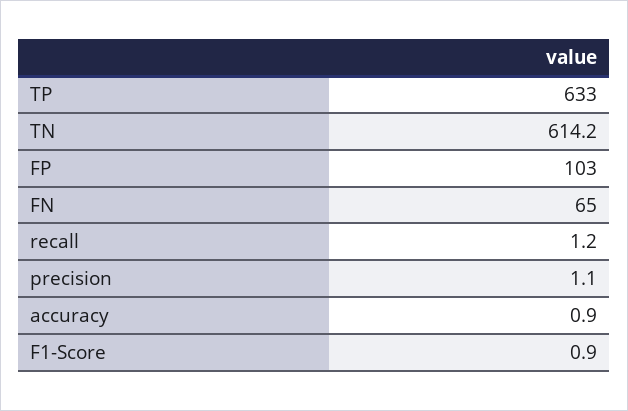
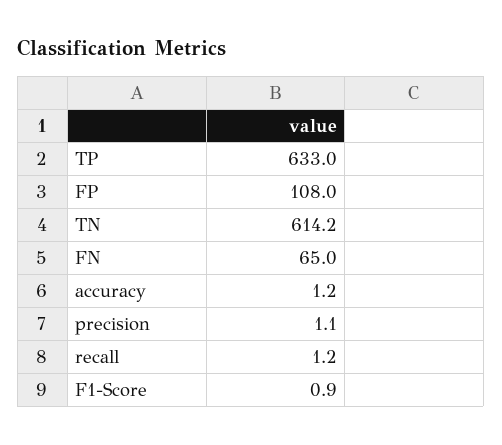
FP: 103 -> 108
accuracy: 0.9 -> 1.2

